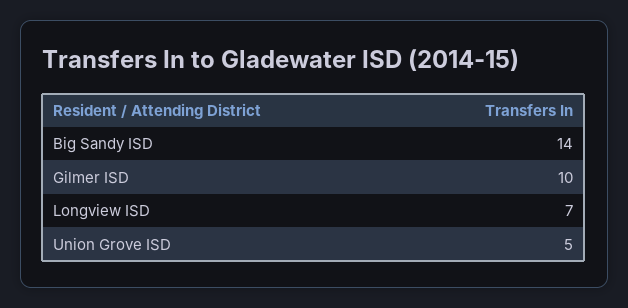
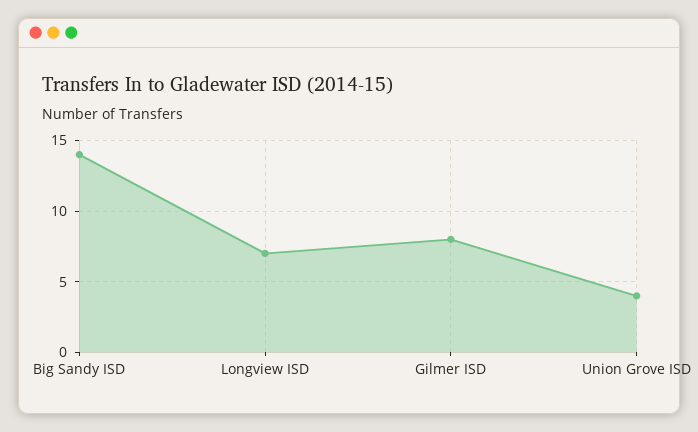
Gilmer ISD: 10 -> 8
Union Grove ISD: 5 -> 4

